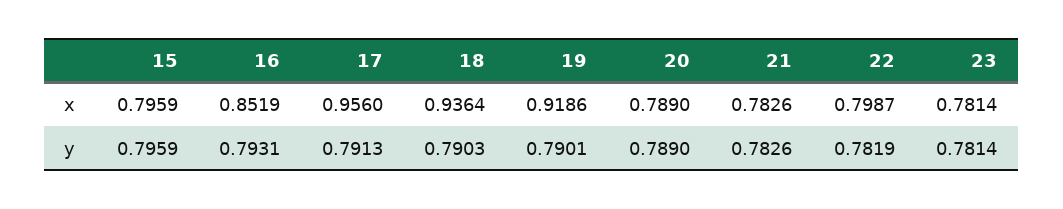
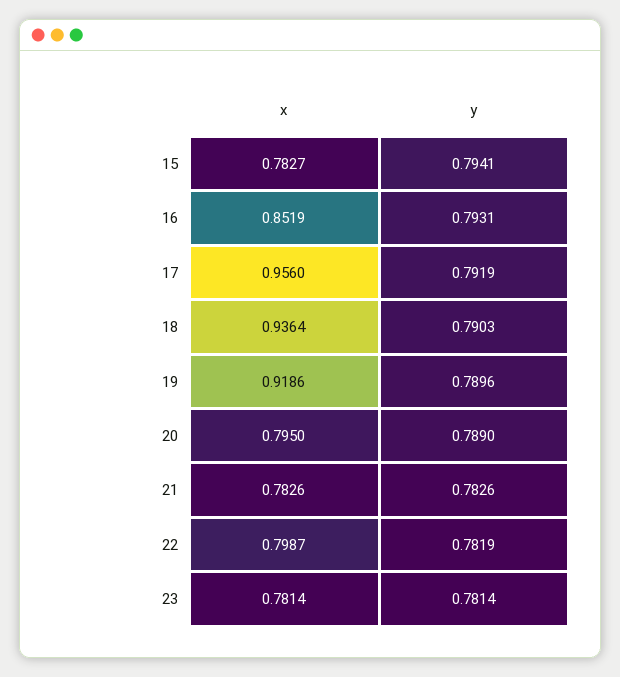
15, x: 0.7959 -> 0.7827
20, x: 0.789 -> 0.795
15, y: 0.7959 -> 0.7941
17, y: 0.7913 -> 0.7919
19, y: 0.7901 -> 0.7896

